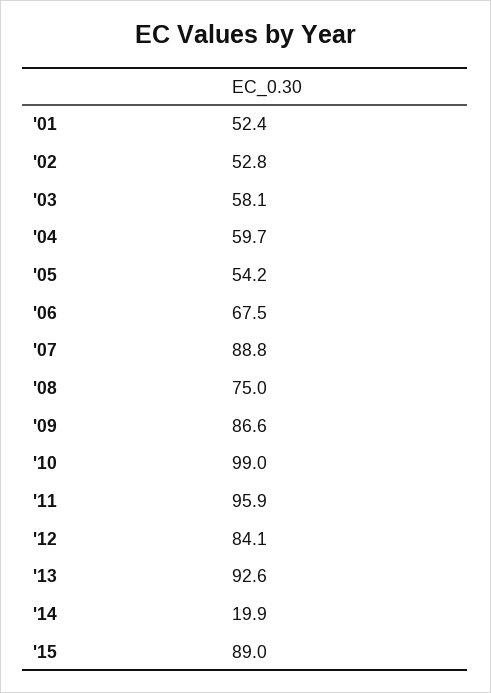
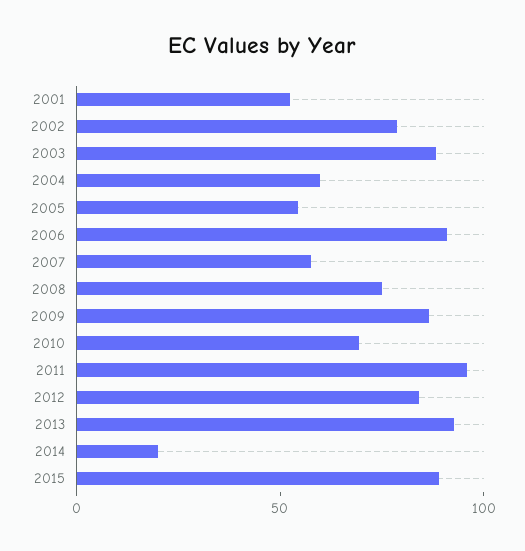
'02: 52.8 -> 80
'03: 58.1 -> 90
'06: 67.5 -> 90
'07: 88.8 -> 60
'10: 99 -> 70

